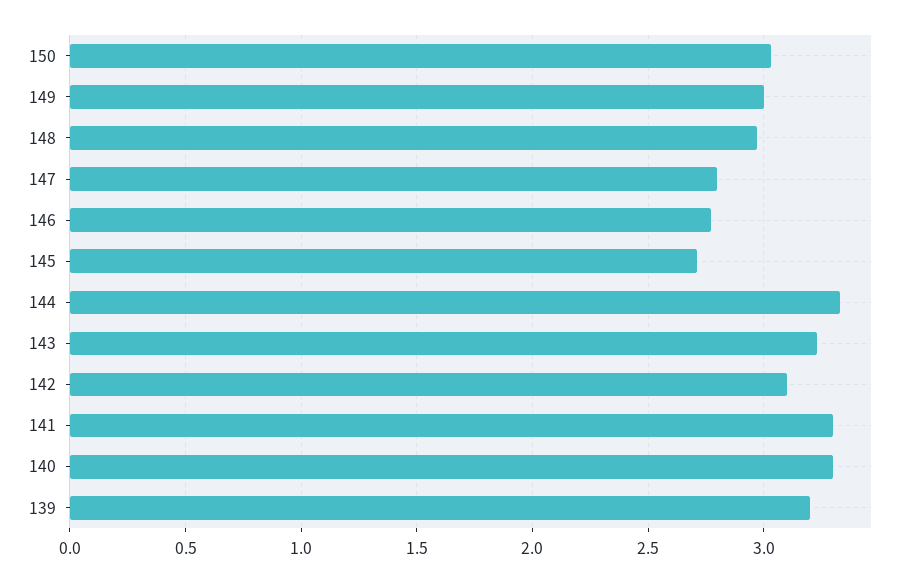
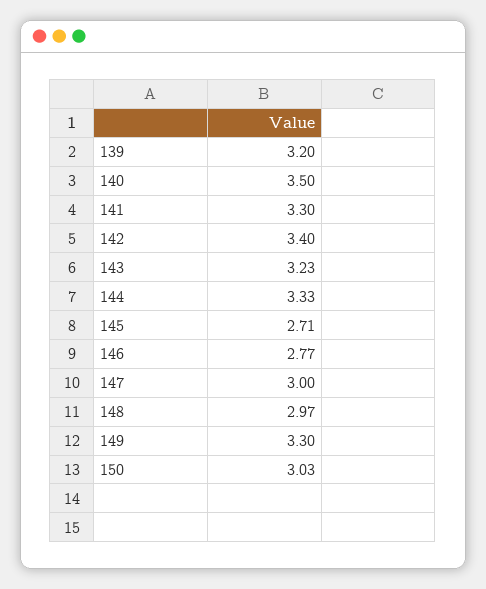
149: 3 -> 3.3
147: 2.8 -> 3
142: 3.1 -> 3.4
140: 3.3 -> 3.5

